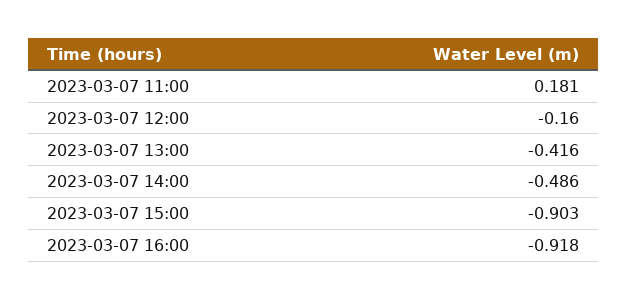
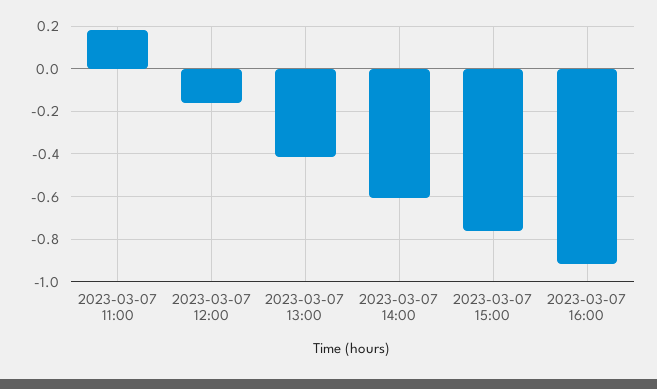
2023-03-07 14:00: -0.486 -> -0.6
2023-03-07 15:00: -0.903 -> -0.75

